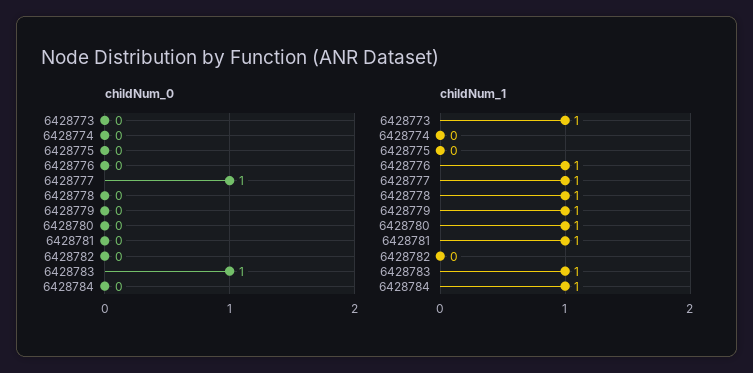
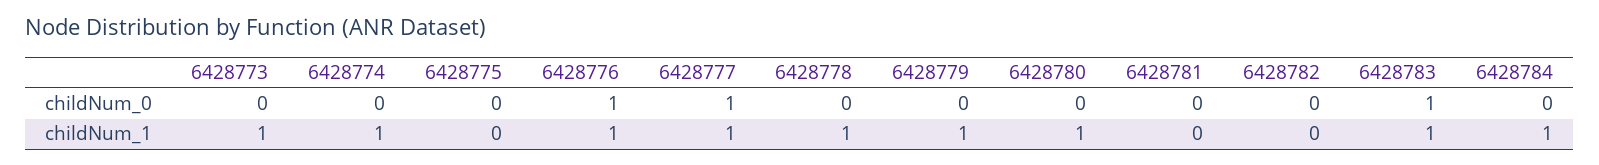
childNum_0, 6428776: 0 -> 1
childNum_1, 6428774: 0 -> 1
childNum_1, 6428781: 1 -> 0

